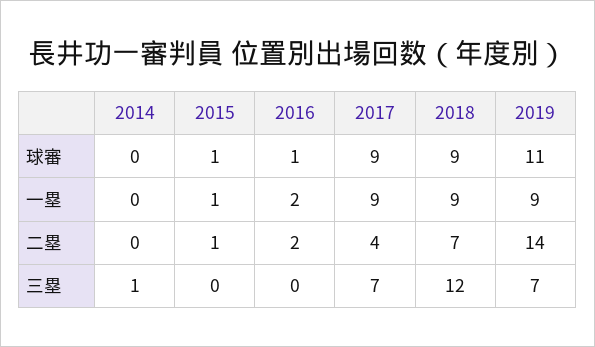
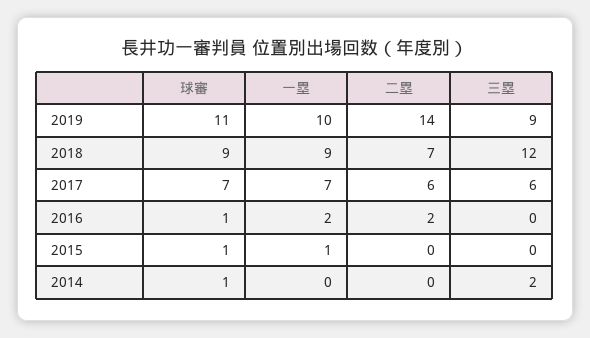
2014, 球審: 0 -> 1
2017, 球審: 9 -> 7
2017, 一塁: 9 -> 7
2019, 一塁: 9 -> 10
2015, 二塁: 1 -> 0
2017, 二塁: 4 -> 6
2014, 三塁: 1 -> 2
2017, 三塁: 7 -> 6
2019, 三塁: 7 -> 9

